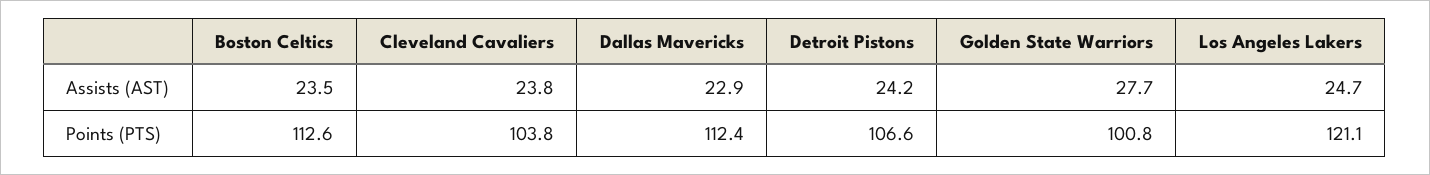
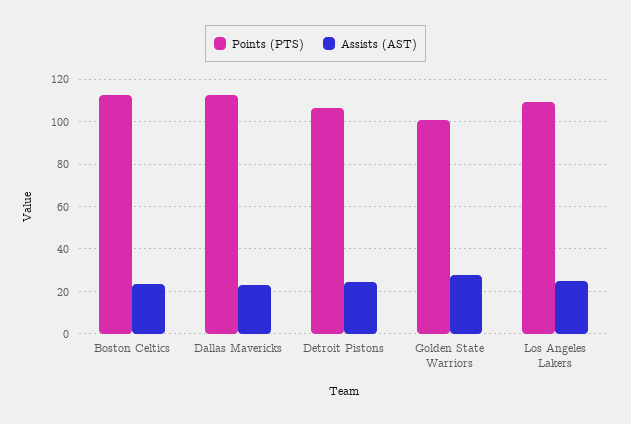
Assists (AST), Cleveland Cavaliers: 23.8 -> none
Points (PTS), Cleveland Cavaliers: 103.8 -> none
Points (PTS), Los Angeles Lakers: 121.1 -> 110

